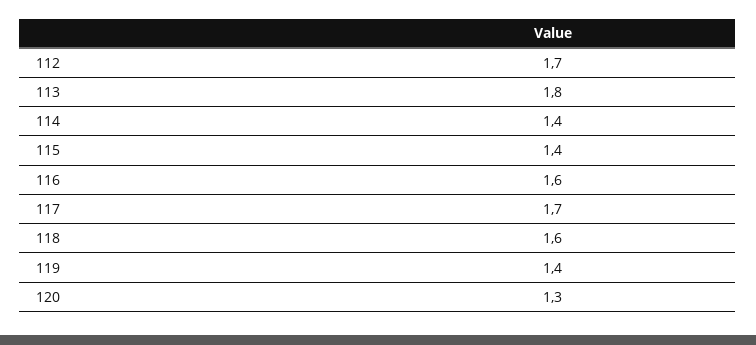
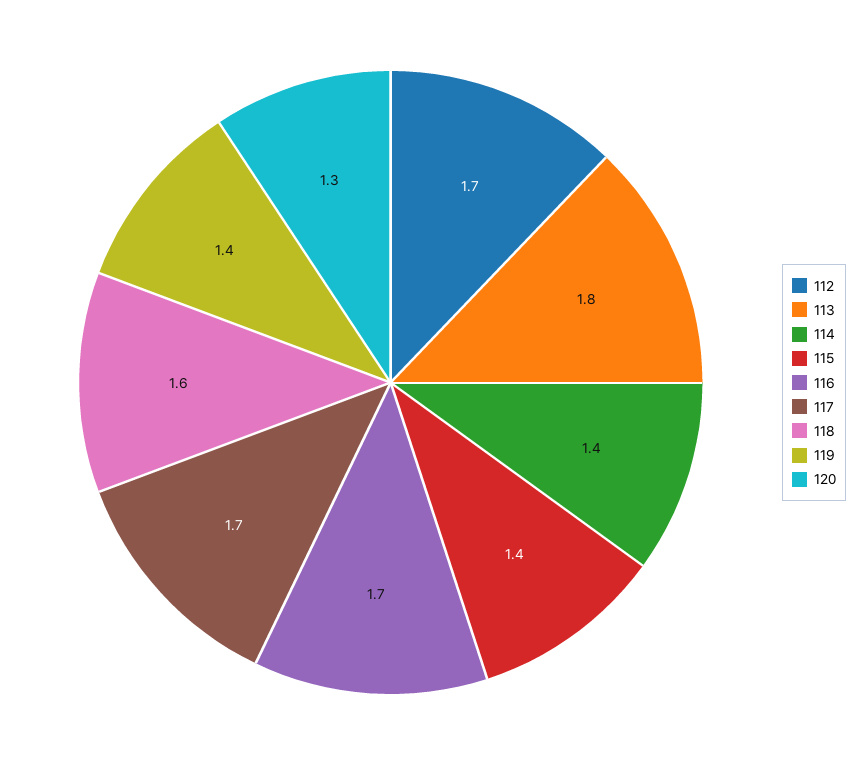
116: 1.6 -> 1.7

